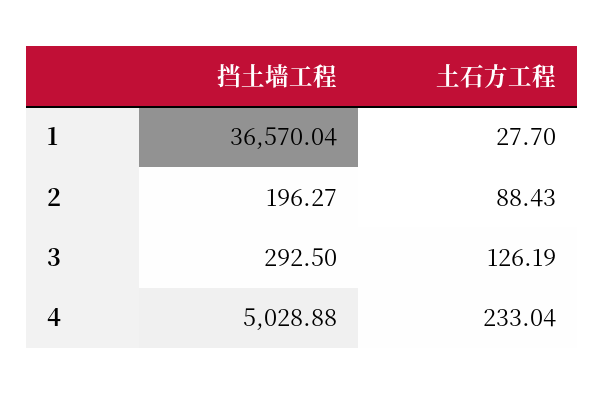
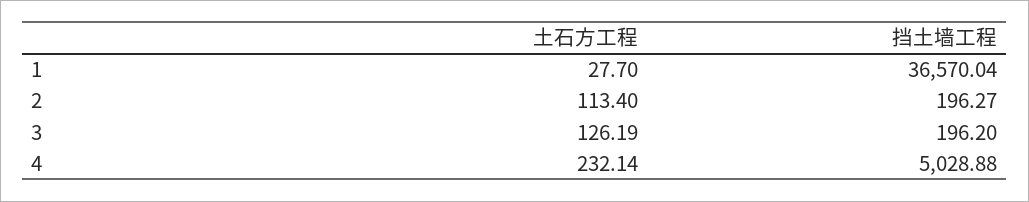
土石方工程, 2: 88.43 -> 113.4
挡土墙工程, 3: 292.5 -> 196.2
土石方工程, 4: 233.04 -> 232.14

